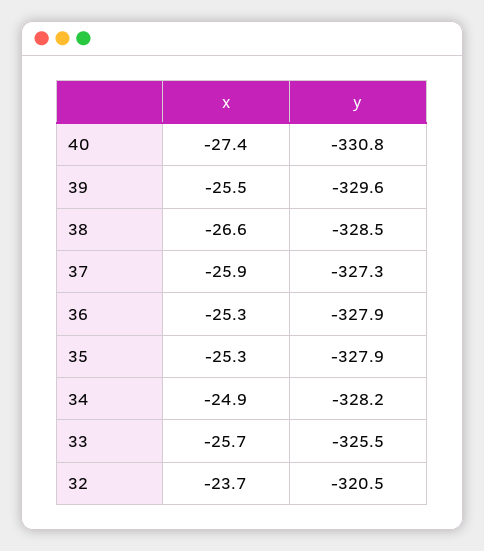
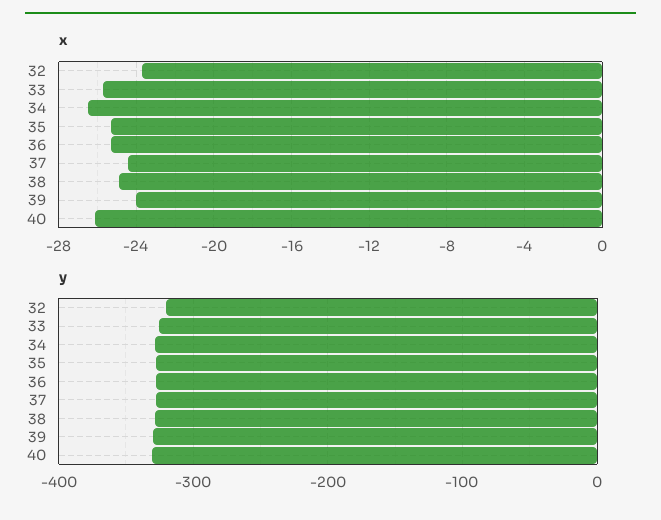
x, 40: -27.4 -> -26
x, 39: -25.5 -> -24
x, 38: -26.6 -> -25
x, 37: -25.9 -> -24.5
x, 34: -24.9 -> -26.5

